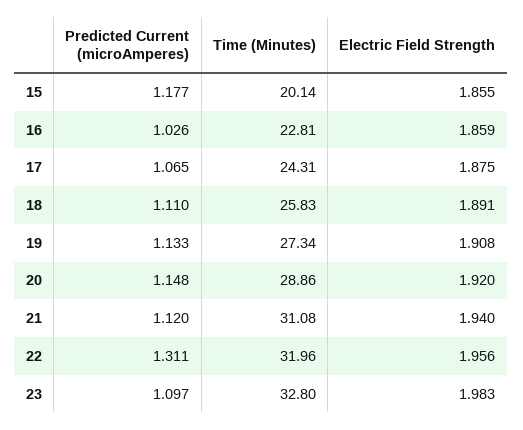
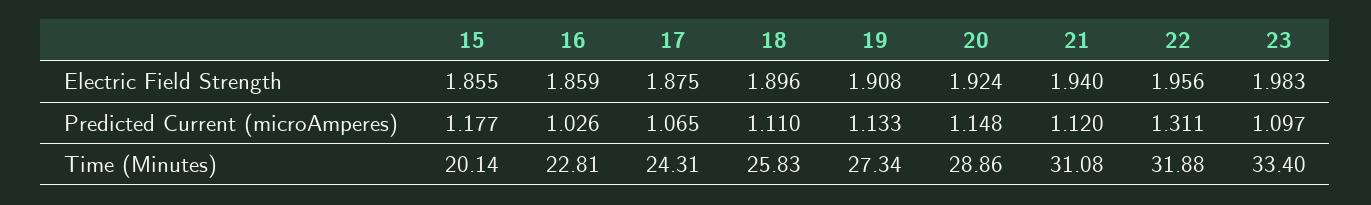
Electric Field Strength, 18: 1.891 -> 1.896
Electric Field Strength, 20: 1.92 -> 1.924
Time (Minutes), 22: 31.96 -> 31.88
Time (Minutes), 23: 32.8 -> 33.4

